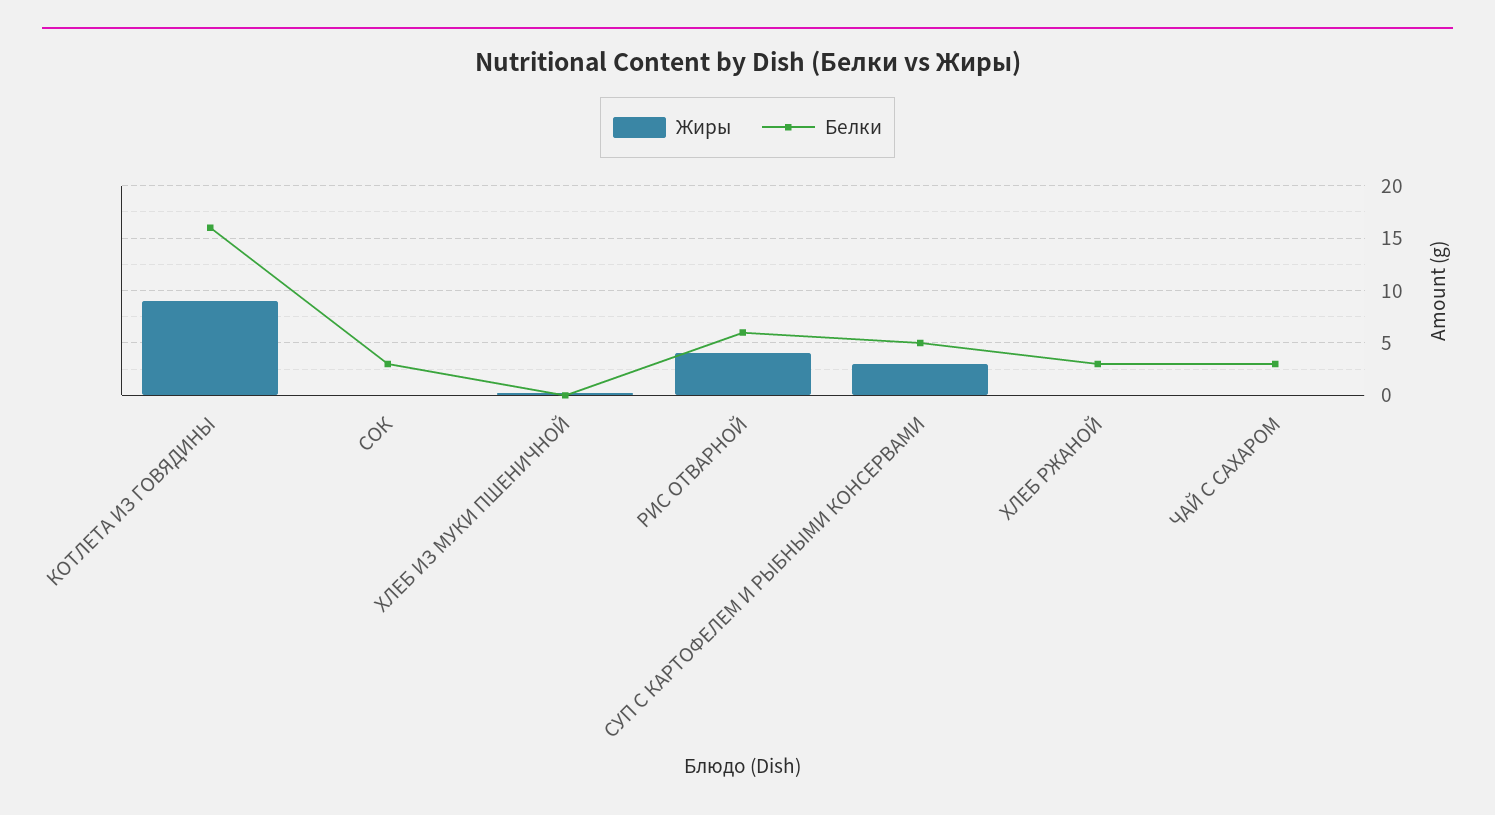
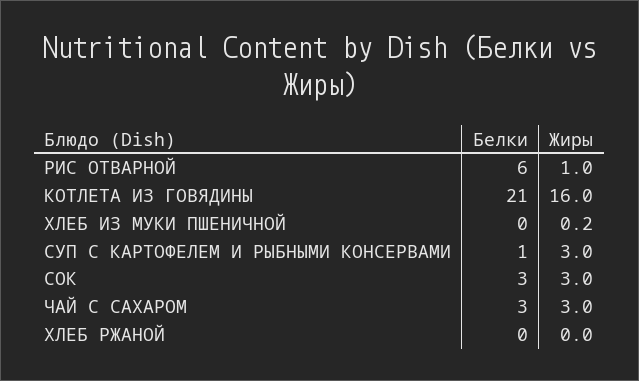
Жиры, КОТЛЕТА ИЗ ГОВЯДИНЫ: 9 -> 16
Белки, КОТЛЕТА ИЗ ГОВЯДИНЫ: 16 -> 21
Жиры, СОК: 0 -> 3
Жиры, РИС ОТВАРНОЙ: 4 -> 1
Белки, СУП С КАРТОФЕЛЕМ И РЫБНЫМИ КОНСЕРВАМИ: 5 -> 1
Белки, ХЛЕБ РЖАНОЙ: 3 -> 0
Жиры, ЧАЙ С САХАРОМ: 0 -> 3

